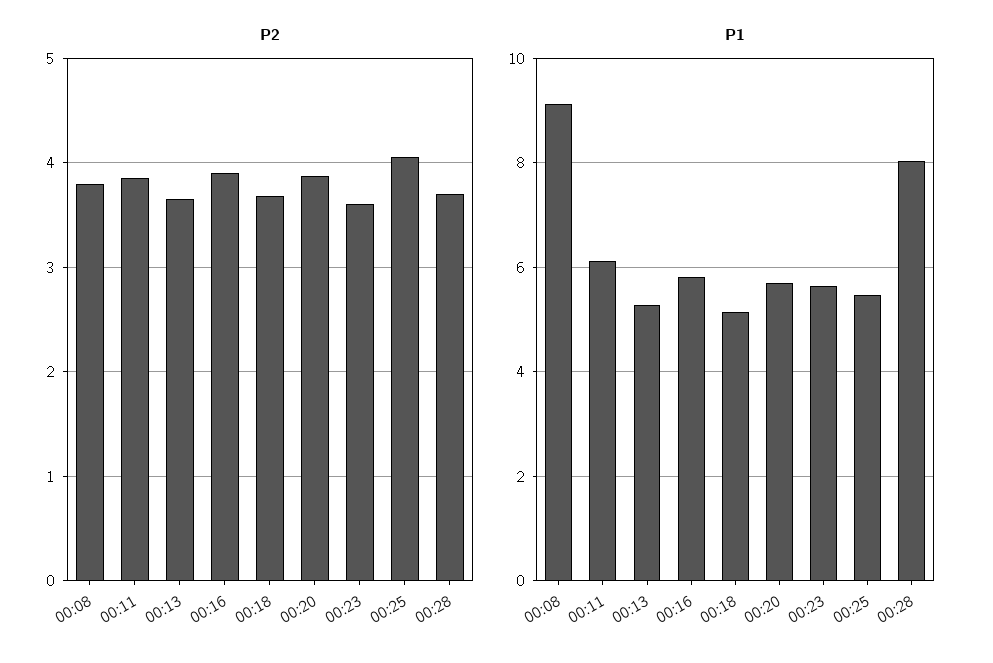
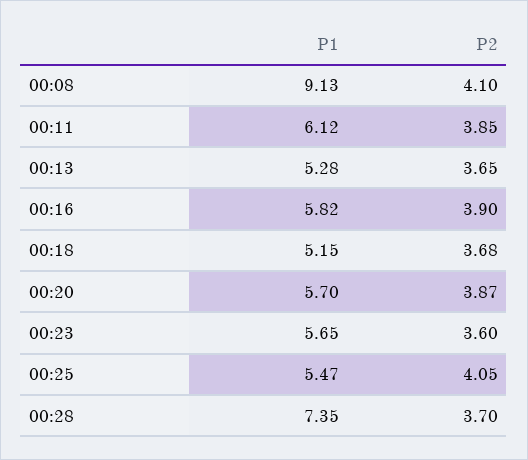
P2, 00:08: 3.8 -> 4.1
P1, 00:28: 8 -> 7.35

